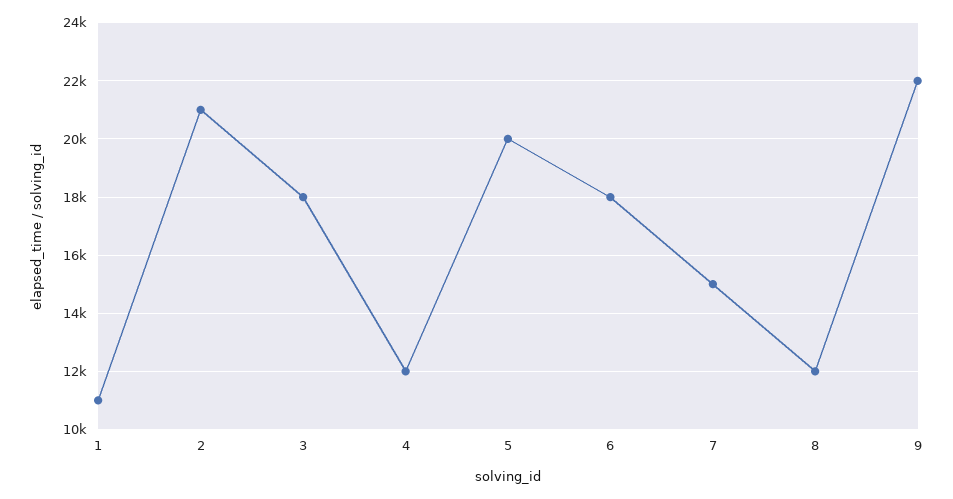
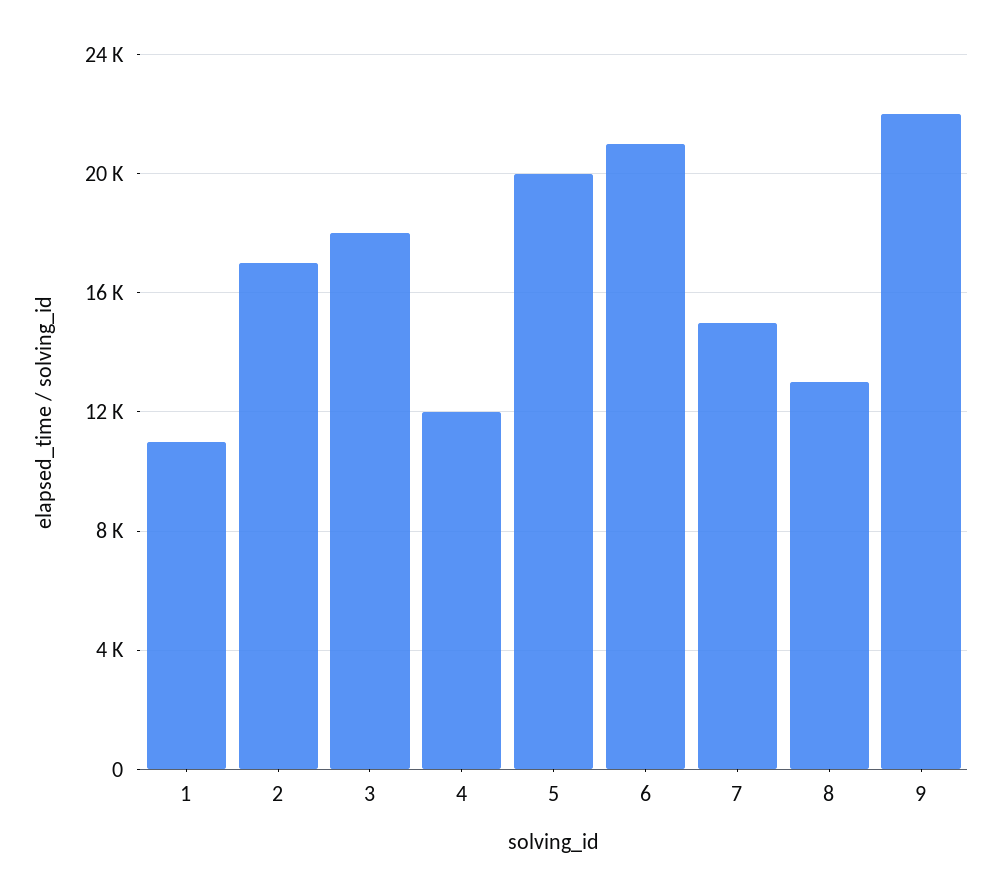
2: 21000 -> 17000
6: 18000 -> 21000
8: 12000 -> 13000

